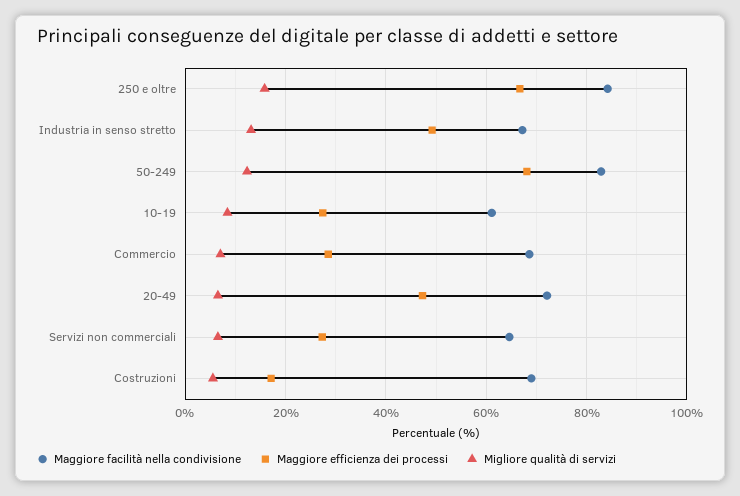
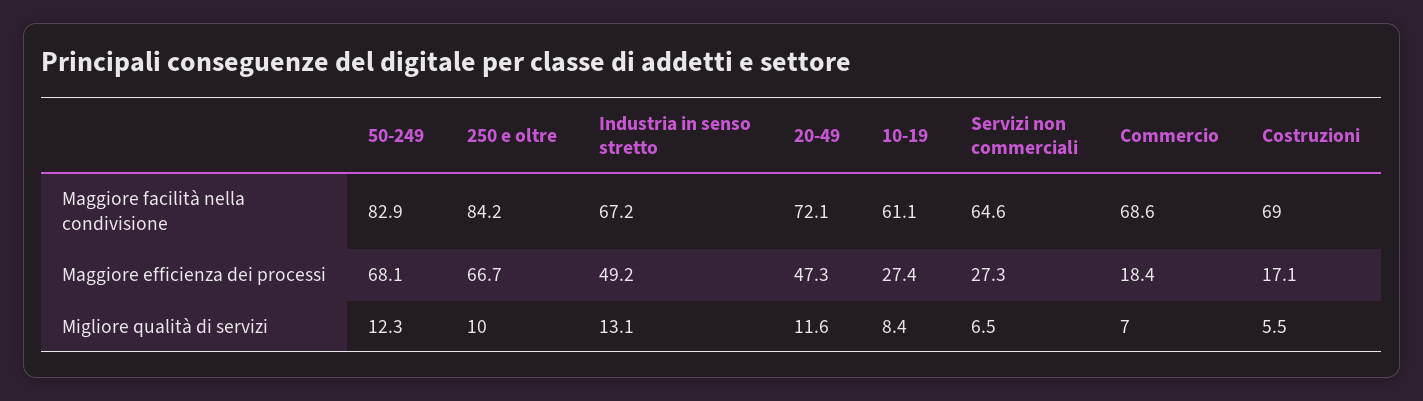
Migliore qualità di servizi, 250 e oltre: 16 -> 10
Maggiore efficienza dei processi, Commercio: 28 -> 18.4
Migliore qualità di servizi, 20-49: 6 -> 11.6

